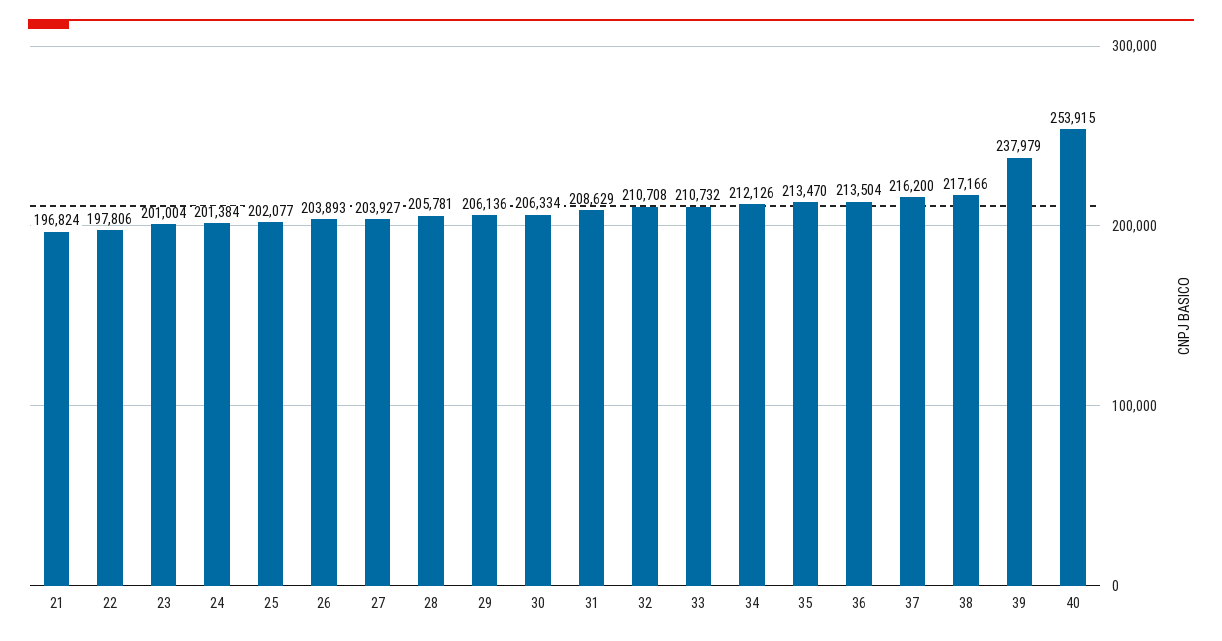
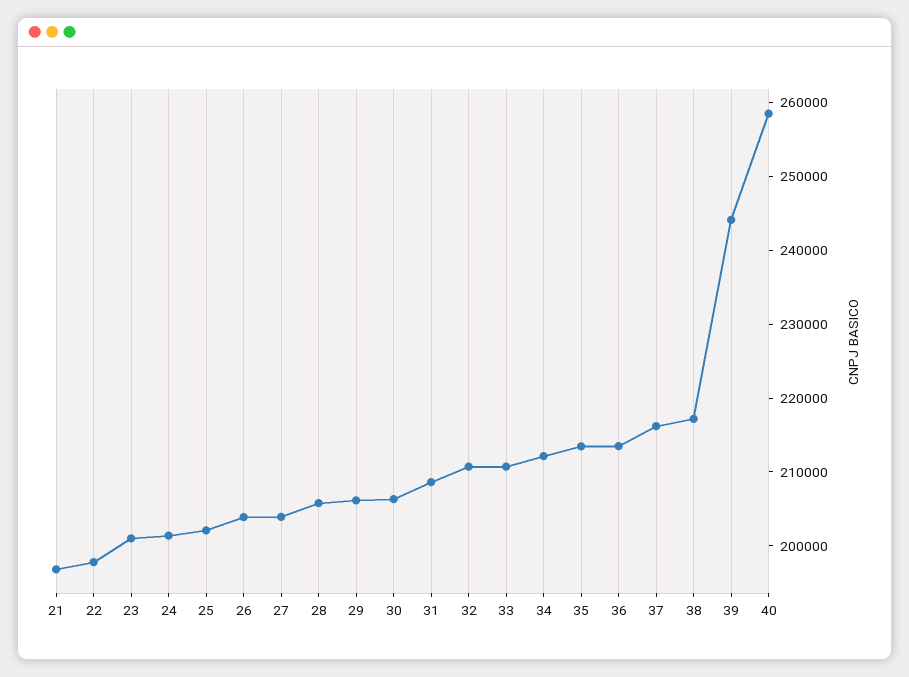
39: 237979 -> 244000
40: 253915 -> 258000

